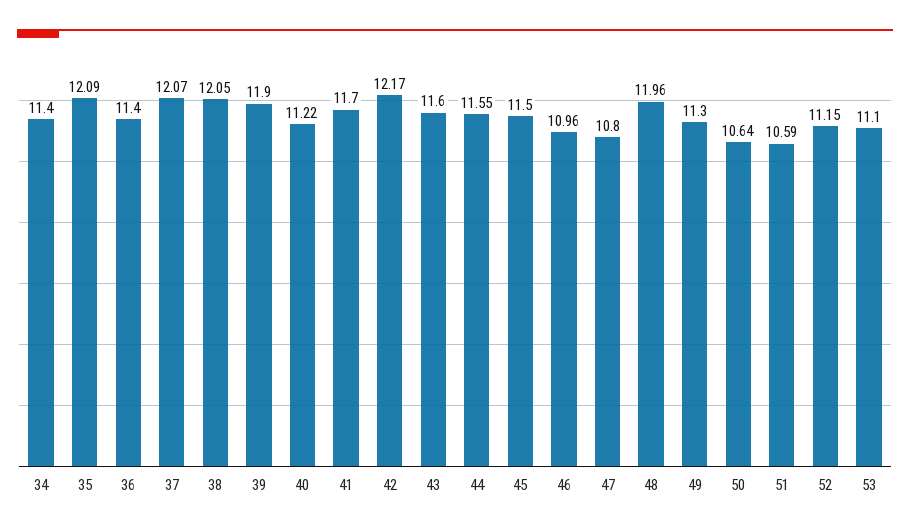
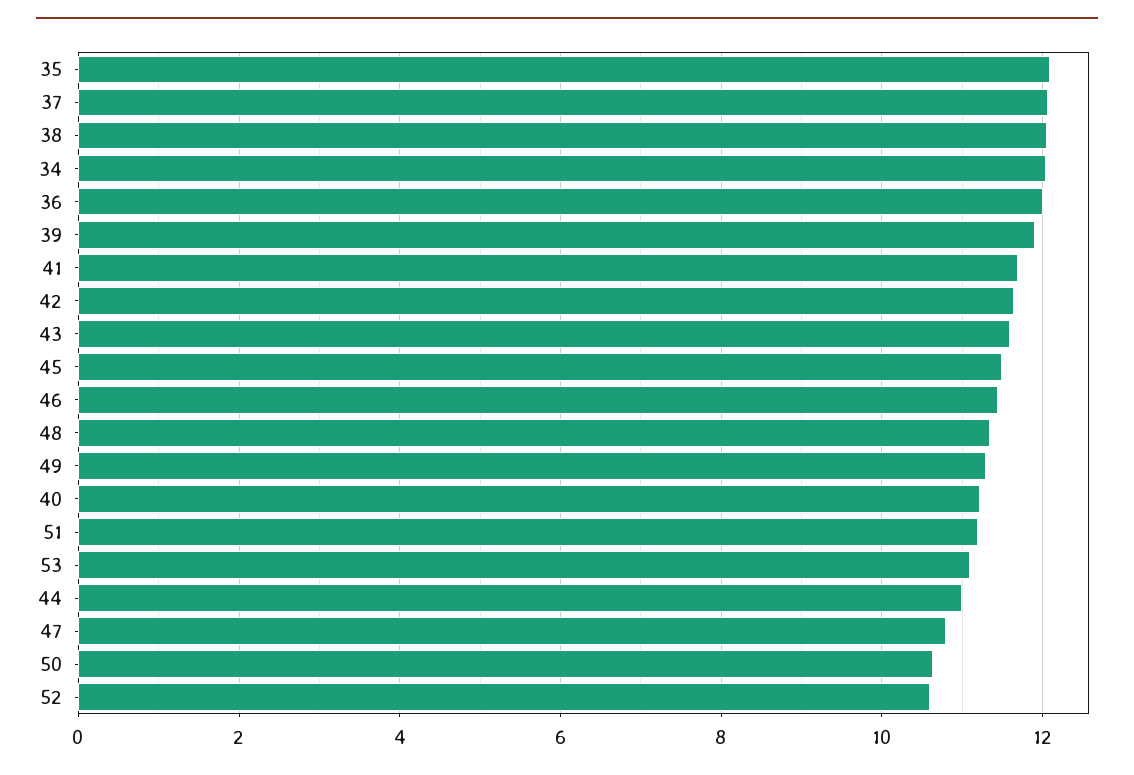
34: 11.4 -> 12
36: 11.4 -> 12
42: 12.17 -> 11.6
44: 11.55 -> 11
46: 10.96 -> 11.4
48: 11.96 -> 11.4
51: 10.59 -> 11.2
52: 11.15 -> 10.6

